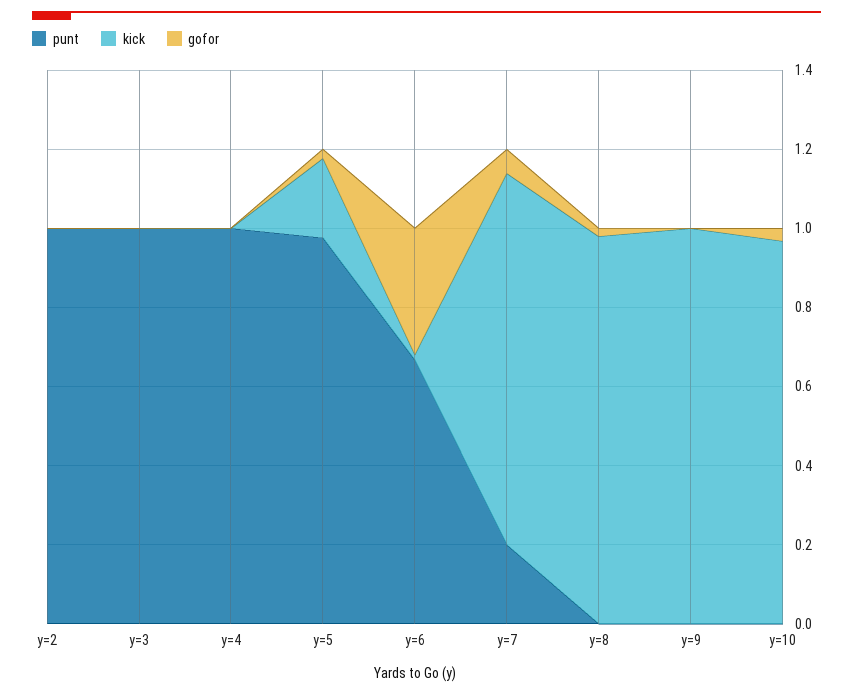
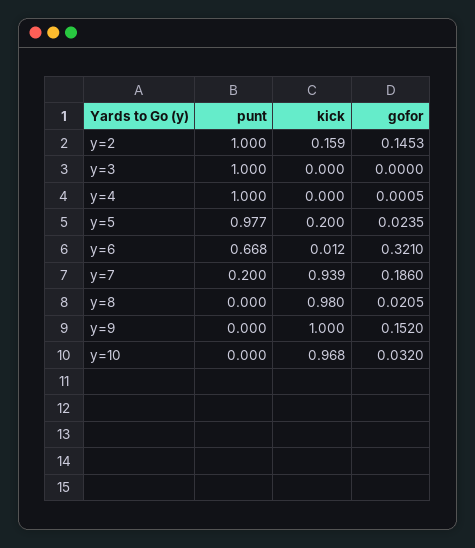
kick, y=2: 0 -> 0.159
gofor, y=2: 0 -> 0.1453
gofor, y=7: 0.05 -> 0.186
gofor, y=9: 0 -> 0.152

